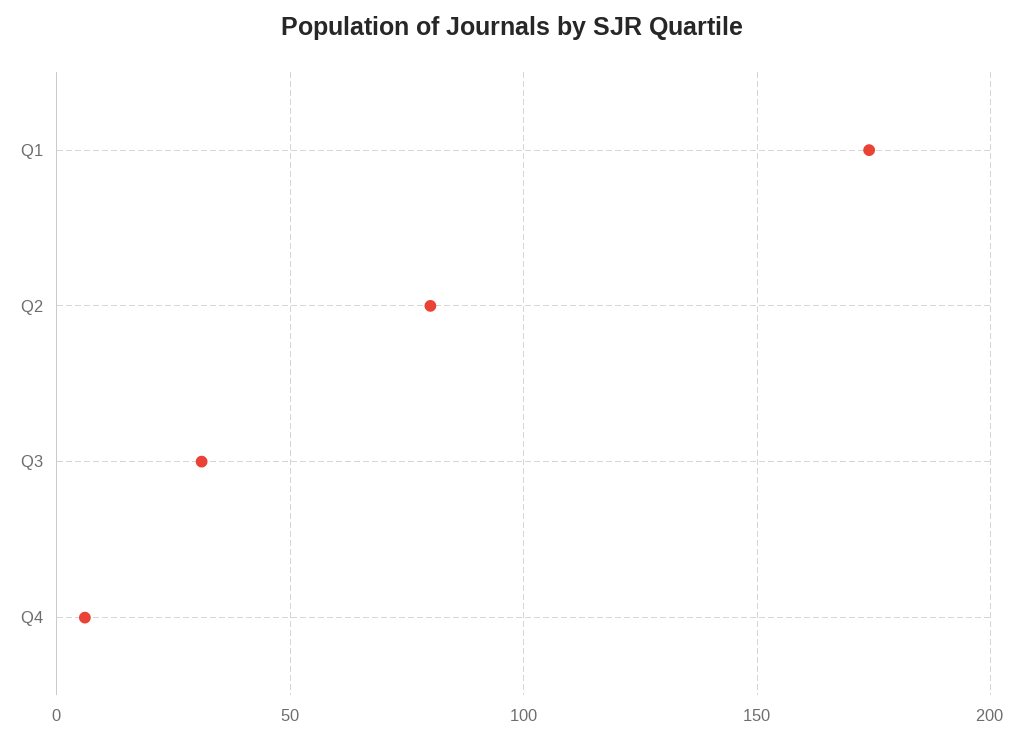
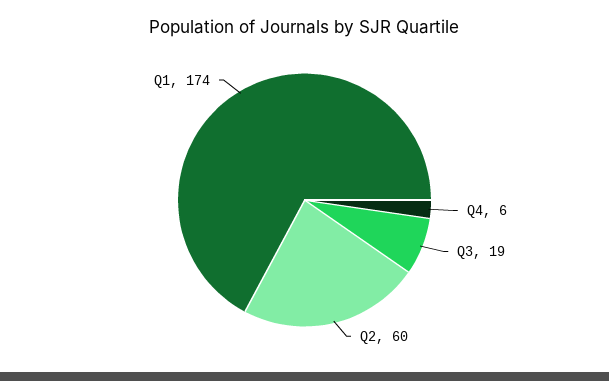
Q2: 80 -> 60
Q3: 30 -> 19

